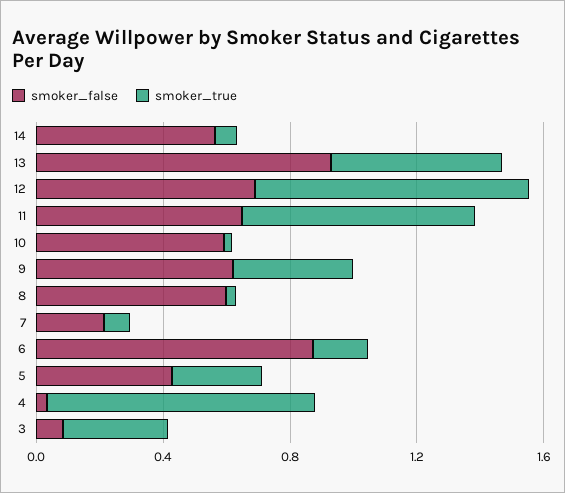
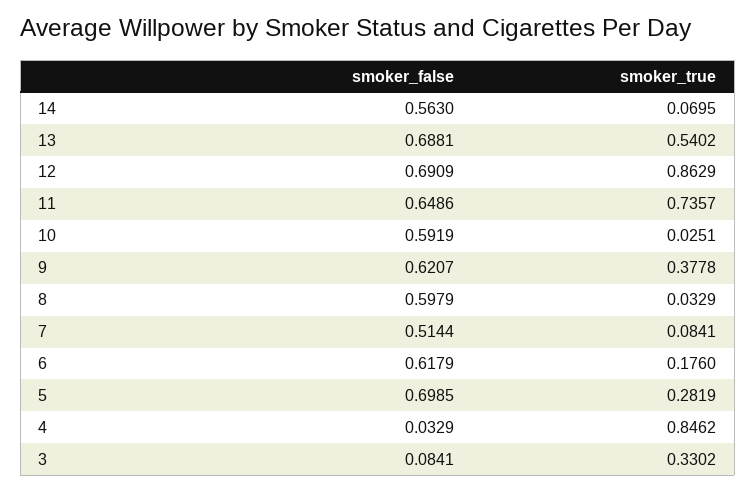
smoker_false, 13: 0.9 -> 0.6881
smoker_false, 7: 0.2 -> 0.5144
smoker_false, 6: 0.9 -> 0.6179
smoker_false, 5: 0.4 -> 0.6985

